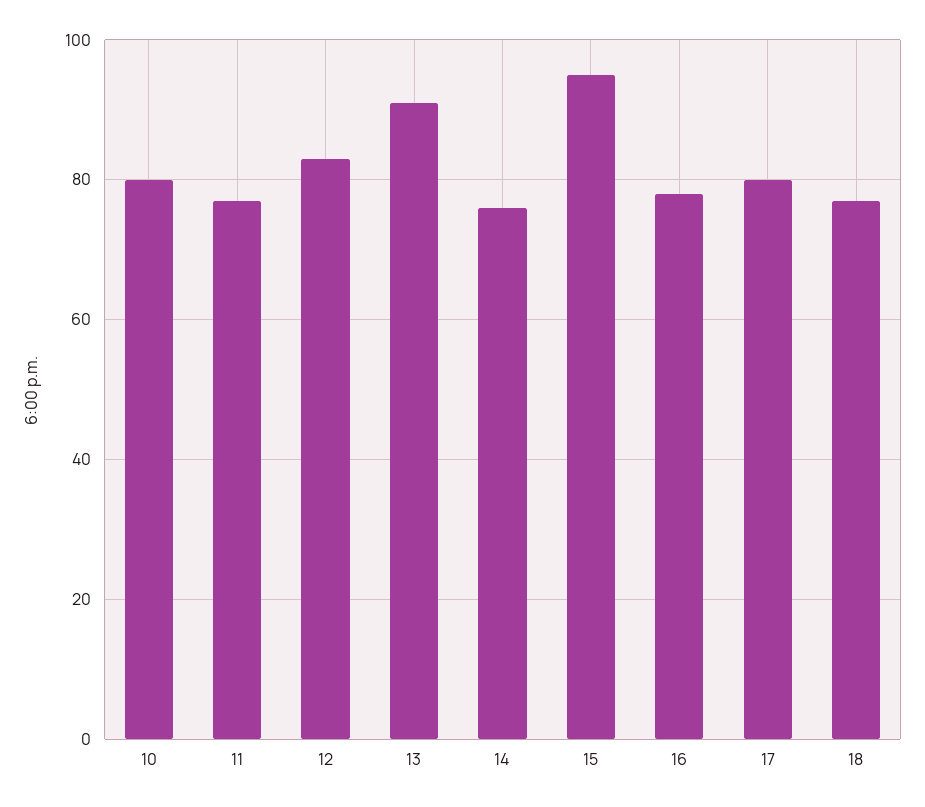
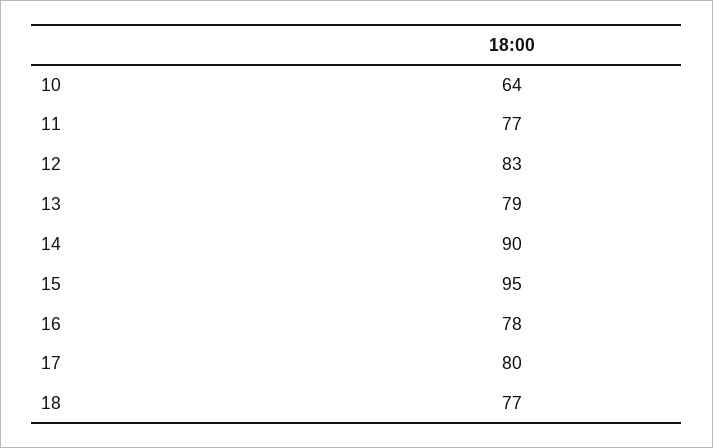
10: 80 -> 64
13: 90 -> 79
14: 75 -> 90

